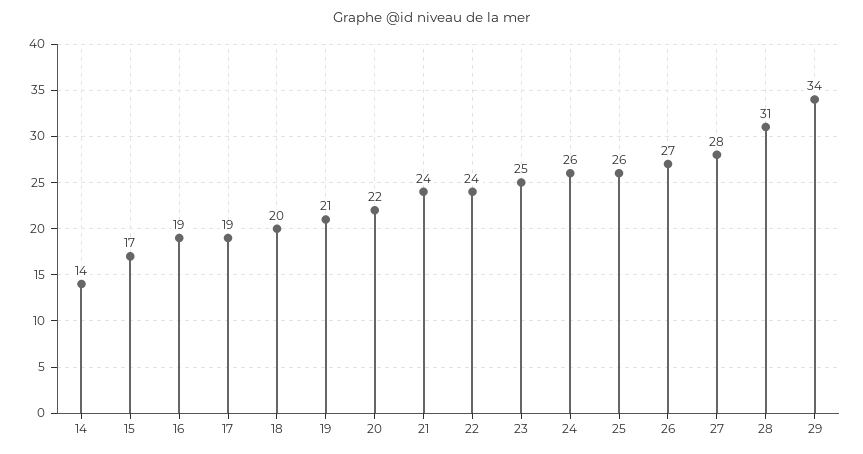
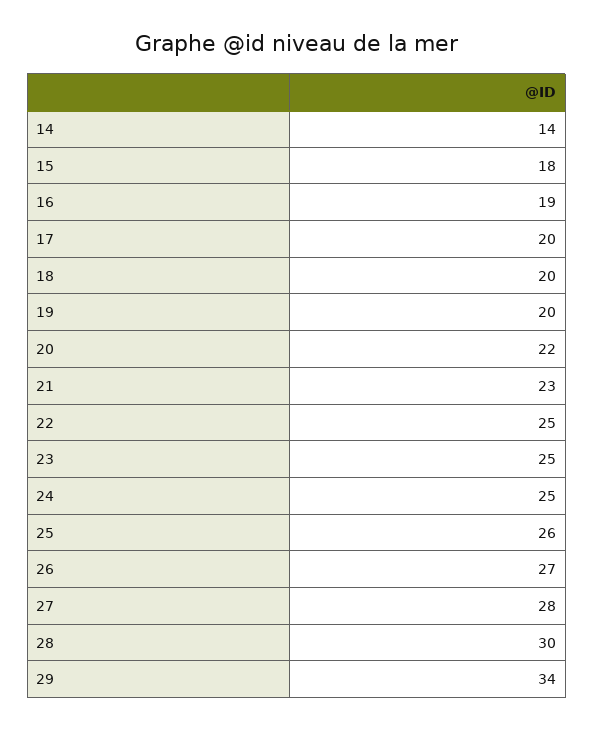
15: 17 -> 18
17: 19 -> 20
19: 21 -> 20
21: 24 -> 23
22: 24 -> 25
24: 26 -> 25
28: 31 -> 30

